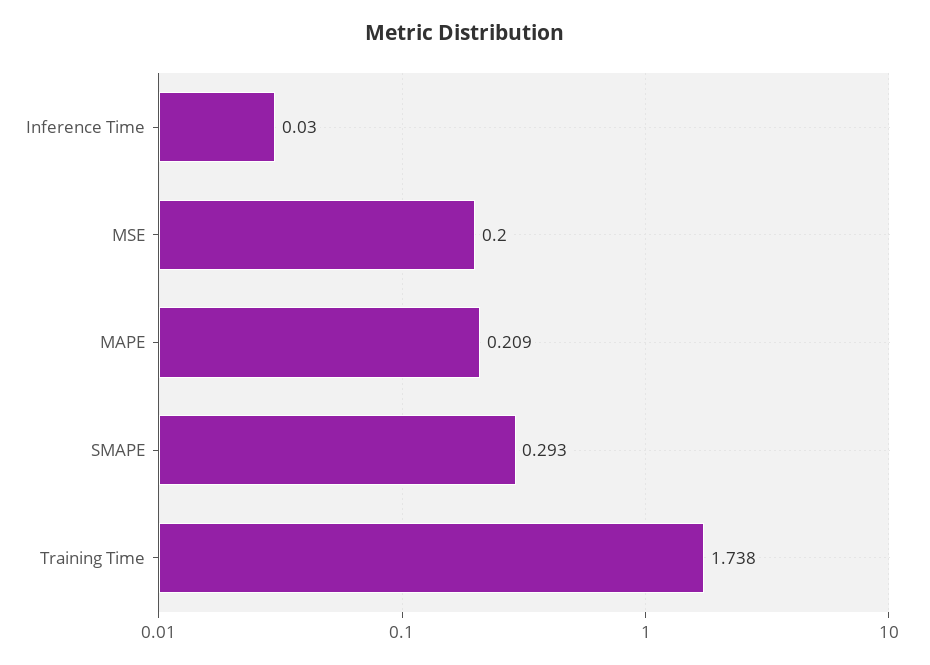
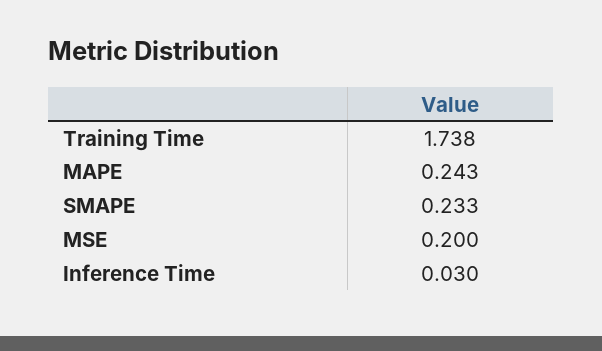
MAPE: 0.209 -> 0.243
SMAPE: 0.293 -> 0.233

